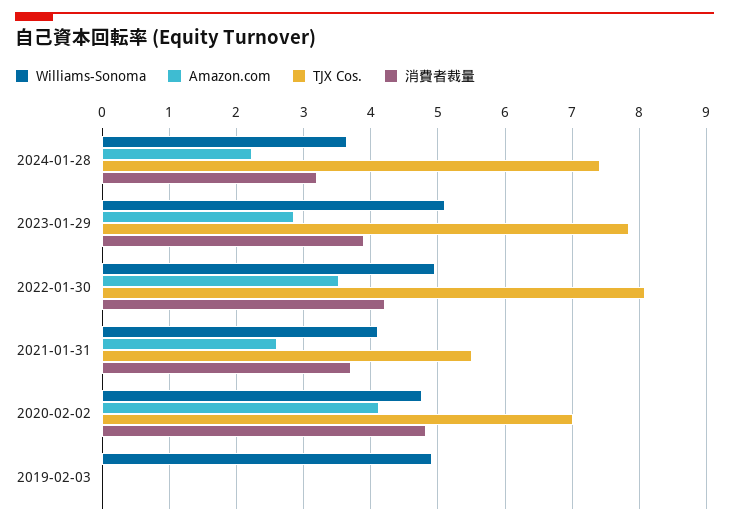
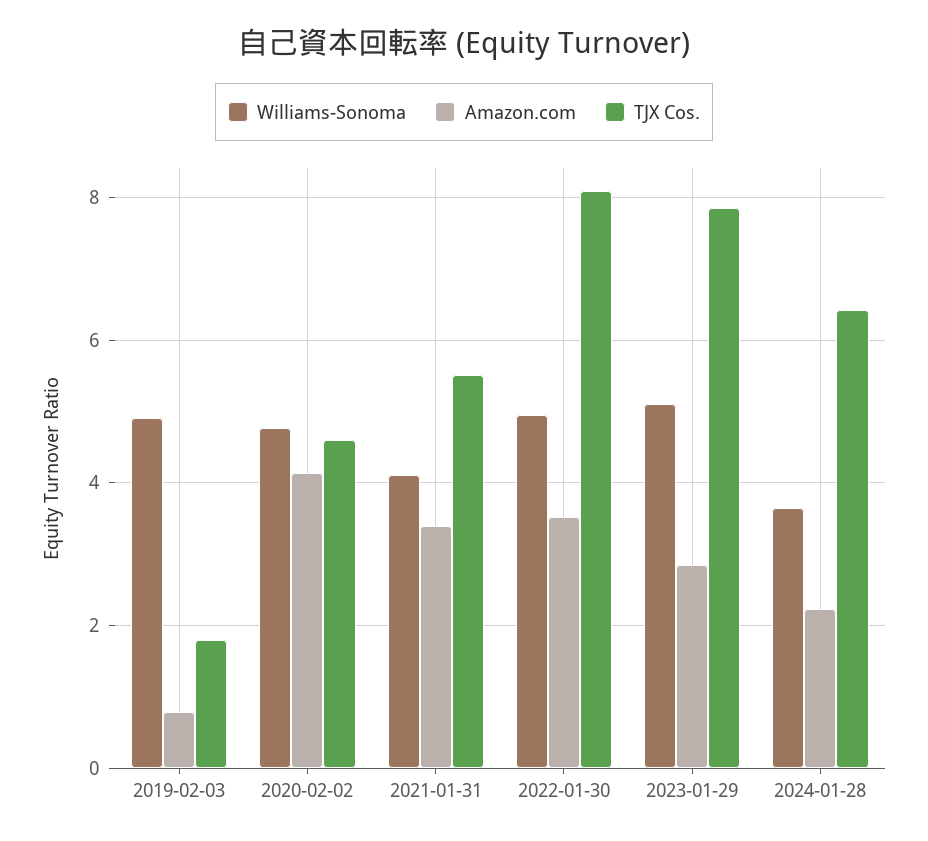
TJX Cos., 2024-01-28: 7.4 -> 6.4
消費者裁量, 2024-01-28: 3.2 -> none
消費者裁量, 2023-01-29: 3.9 -> none
消費者裁量, 2022-01-30: 4.2 -> none
Amazon.com, 2021-01-31: 2.6 -> 3.4
消費者裁量, 2021-01-31: 3.7 -> none
TJX Cos., 2020-02-02: 7 -> 4.6
消費者裁量, 2020-02-02: 4.8 -> none
Amazon.com, 2019-02-03: 0 -> 0.8
TJX Cos., 2019-02-03: 0 -> 1.8
消費者裁量, 2019-02-03: 0 -> none

